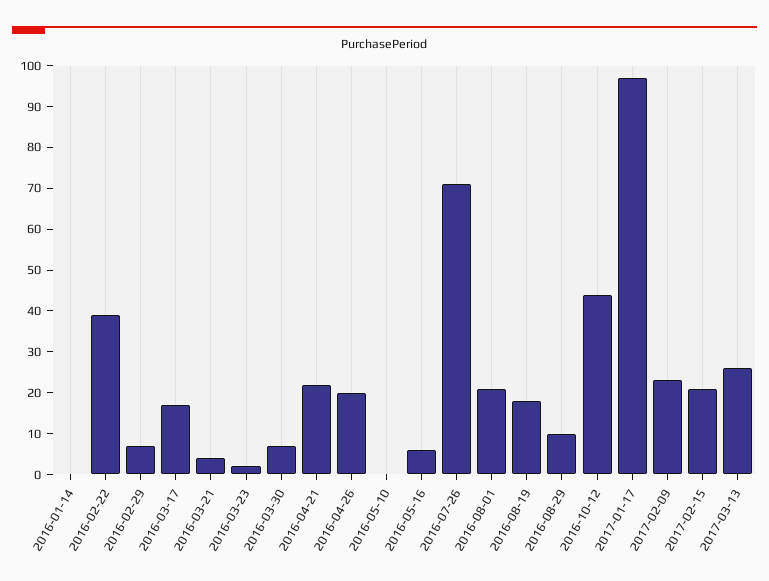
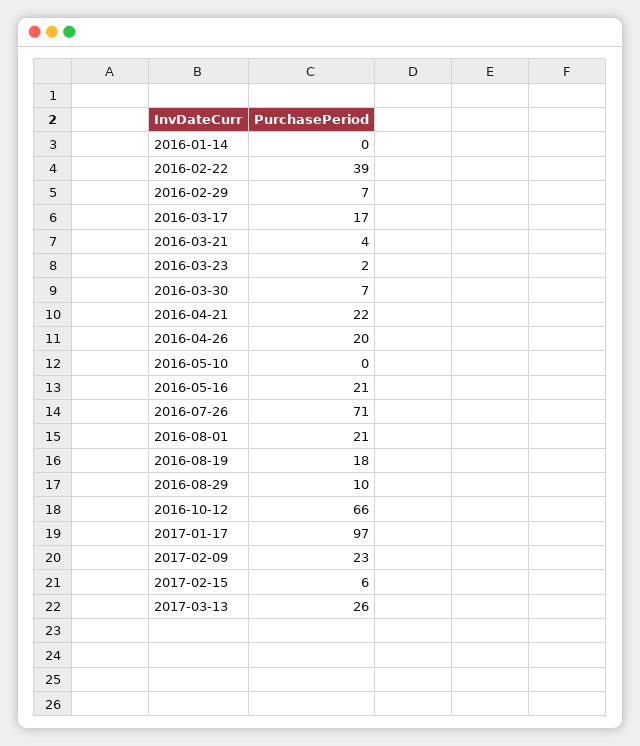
2016-05-16: 5 -> 21
2016-10-12: 45 -> 66
2017-02-15: 20 -> 6

